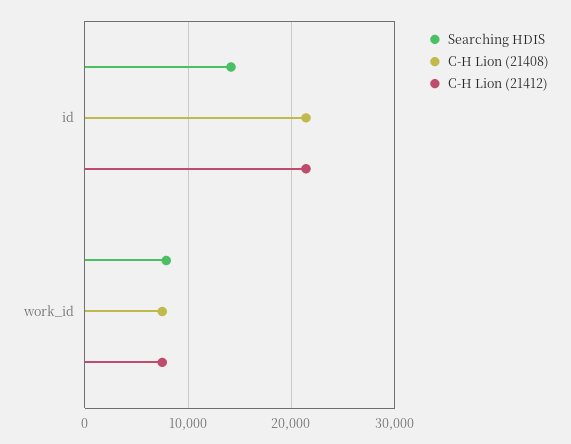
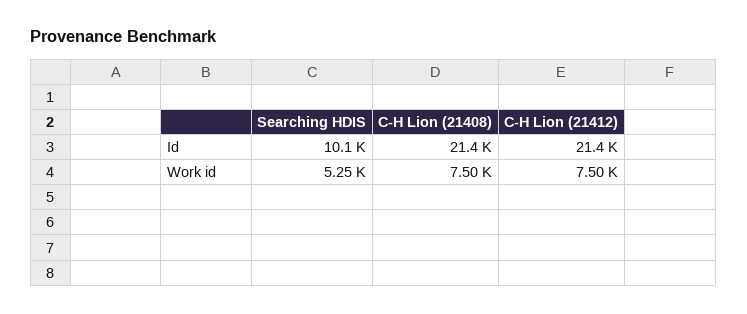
Searching HDIS, id: 14000 -> 10100
Searching HDIS, work_id: 8000 -> 5250

